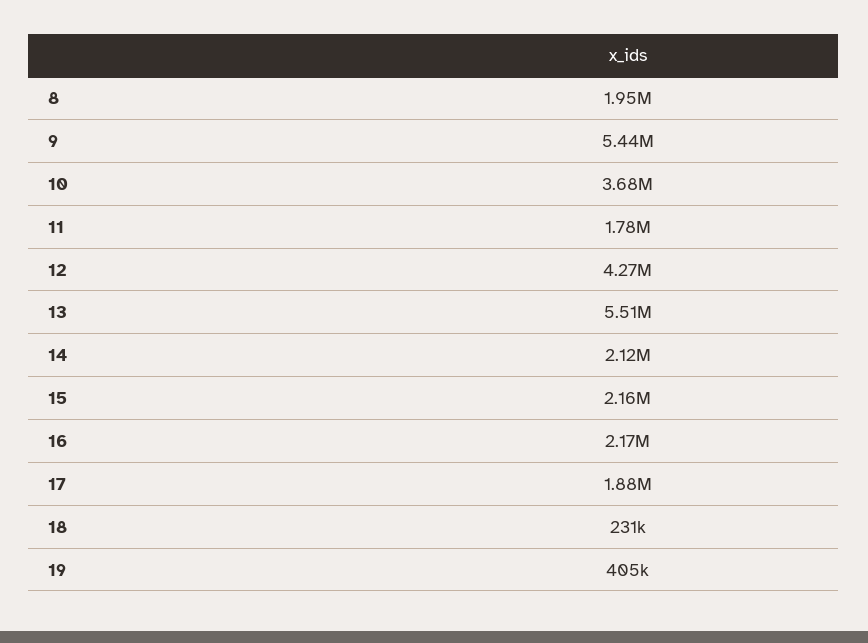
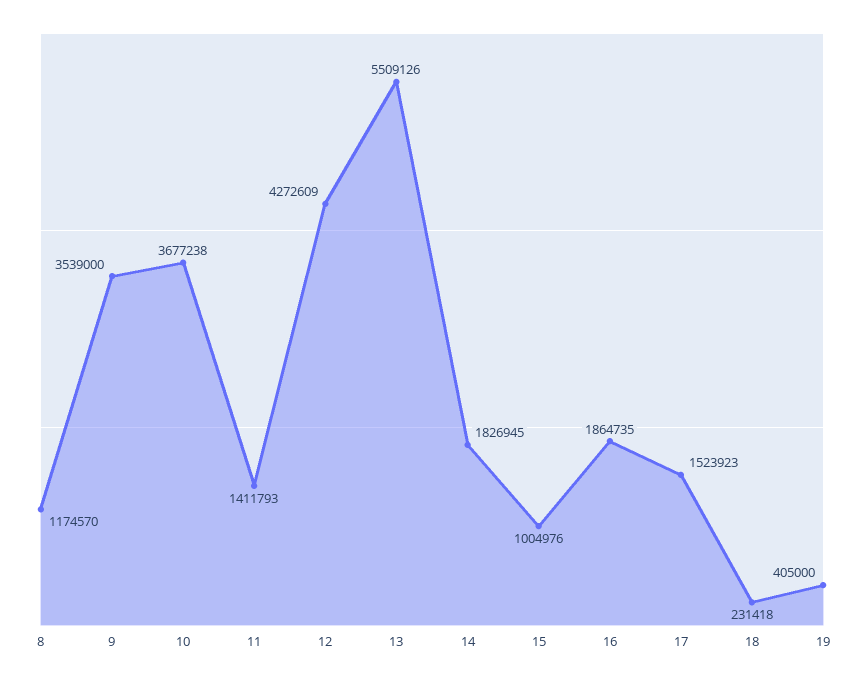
8: 1950000 -> 1174570
9: 5440000 -> 3539000
11: 1780000 -> 1411793
14: 2120000 -> 1826945
15: 2160000 -> 1004976
16: 2170000 -> 1864735
17: 1880000 -> 1523923

